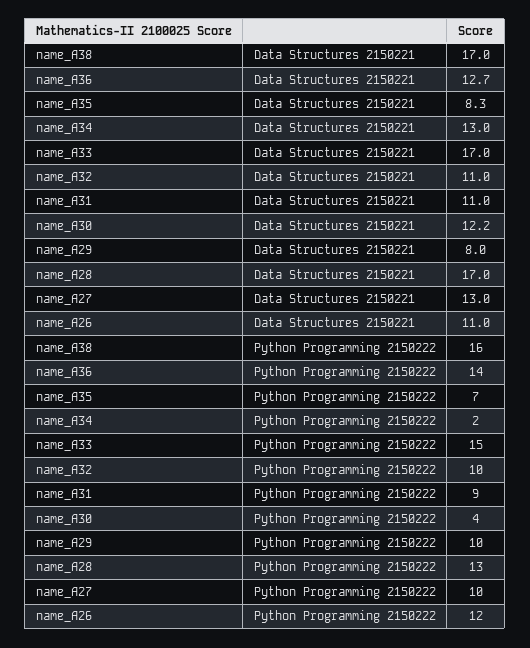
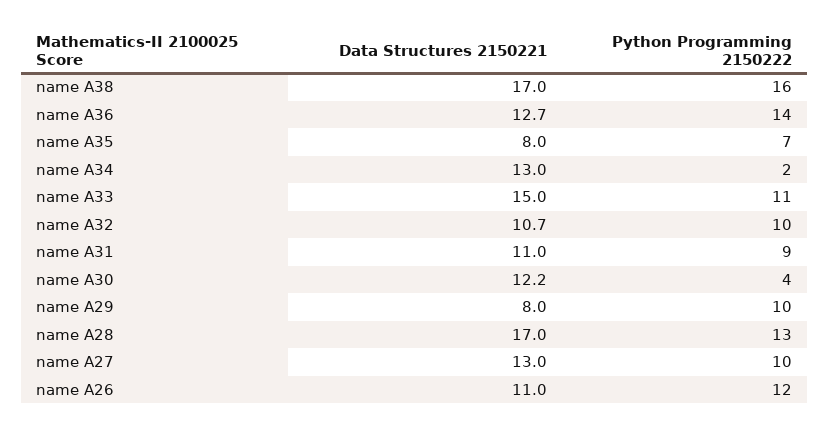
name_A35, Data Structures 2150221: 8.3 -> 8
name_A33, Data Structures 2150221: 17 -> 15
name_A32, Data Structures 2150221: 11 -> 10.7
name_A33, Python Programming 2150222: 15 -> 11

